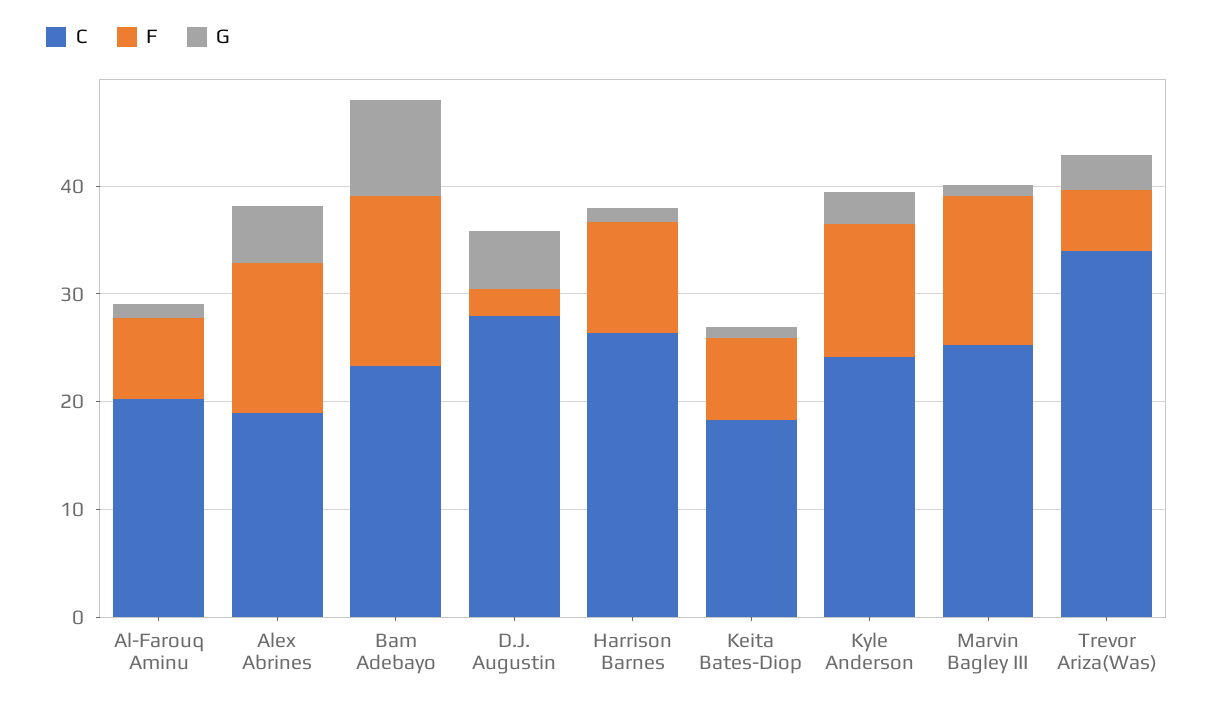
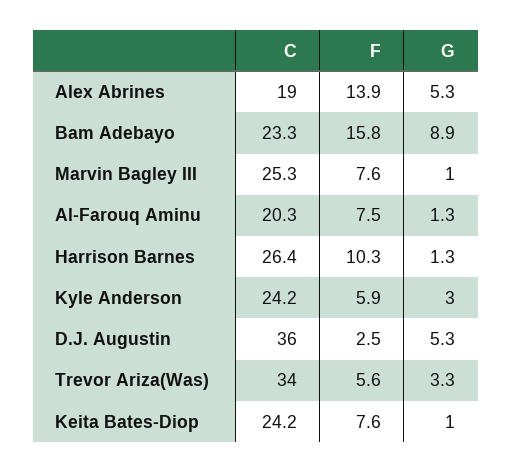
C, D.J. Augustin: 28 -> 36
C, Keita Bates-Diop: 18 -> 24.2
F, Kyle Anderson: 12 -> 5.9
F, Marvin Bagley III: 14 -> 7.6

